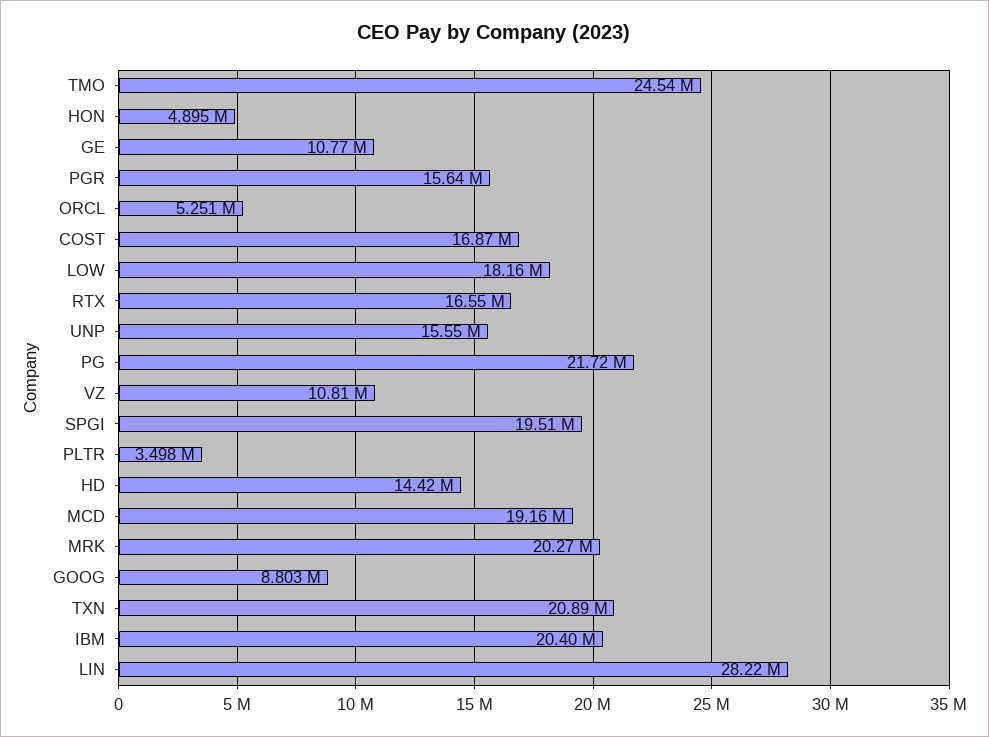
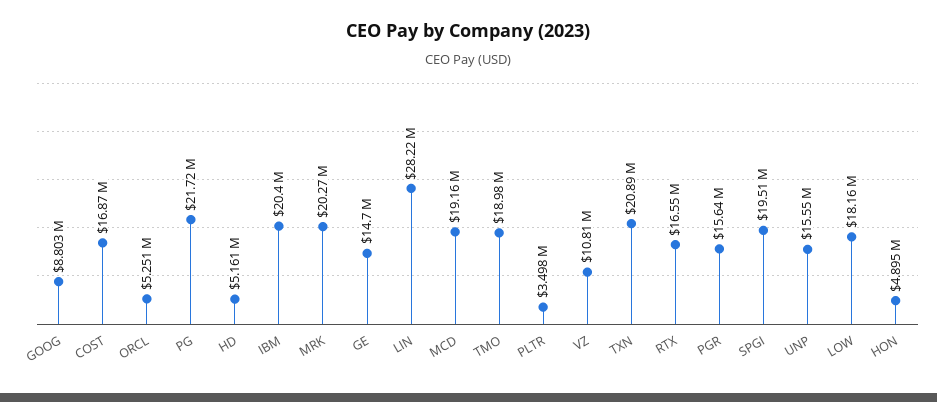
TMO: 24540000 -> 18980000
GE: 10770000 -> 14700000
HD: 14420000 -> 5161000

